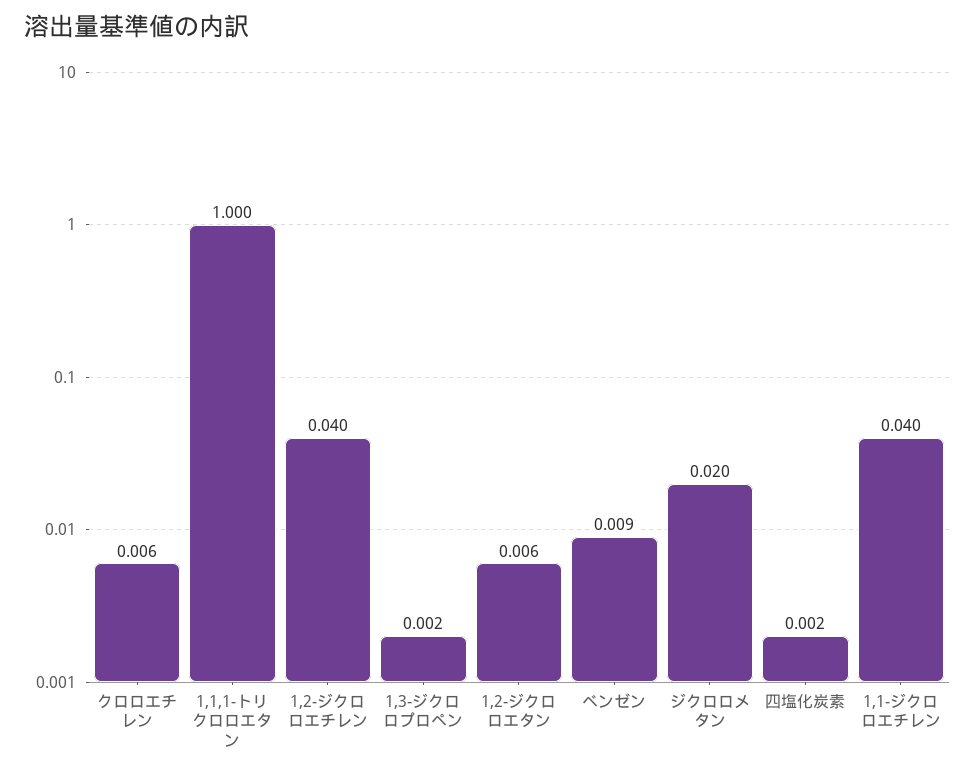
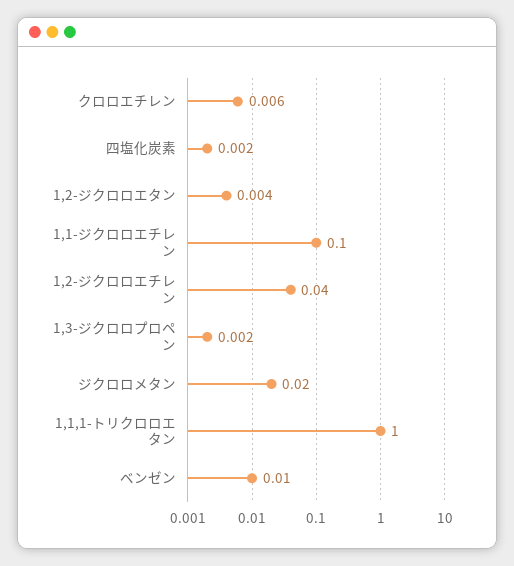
1,2-ジクロロエタン: 0.006 -> 0.004
ベンゼン: 0.009 -> 0.01
1,1-ジクロロエチレン: 0.04 -> 0.1

